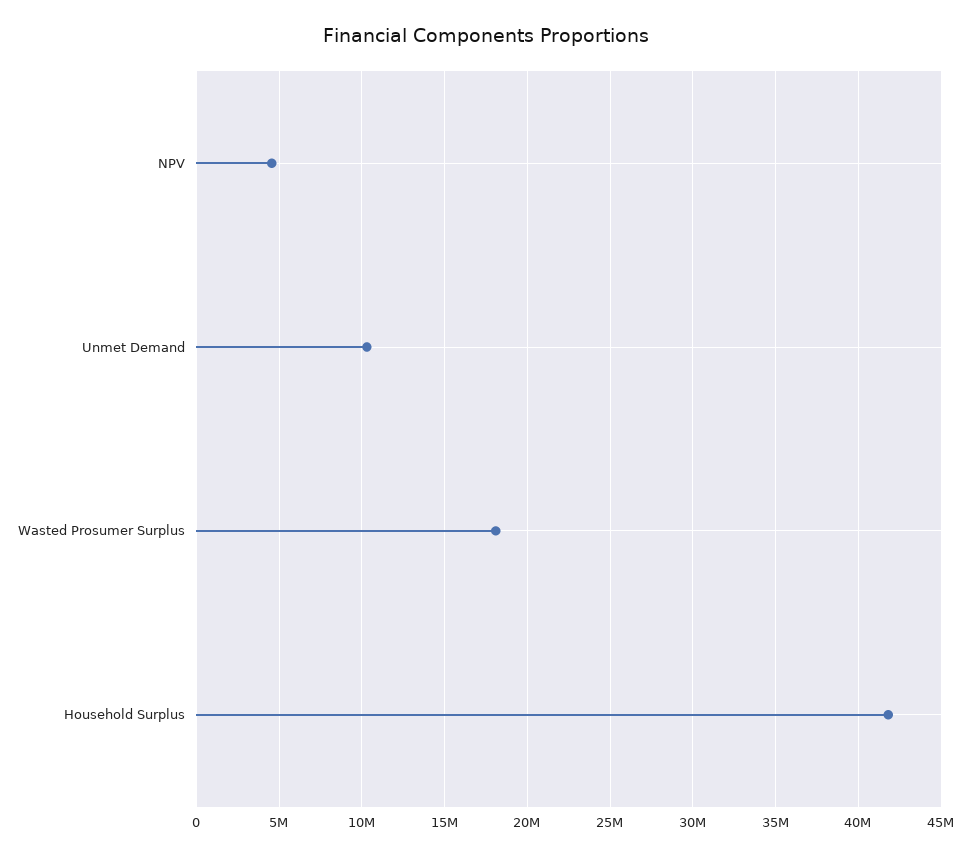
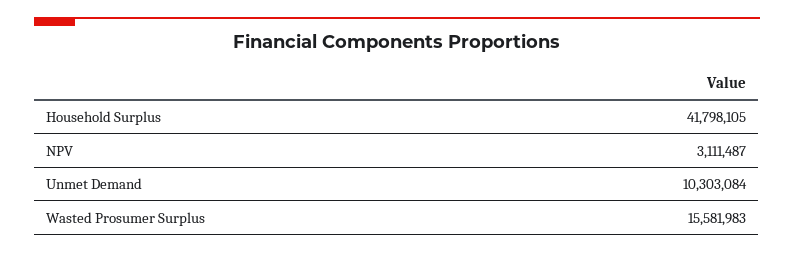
NPV: 4500000 -> 3111487
Wasted Prosumer Surplus: 18000000 -> 15581983

